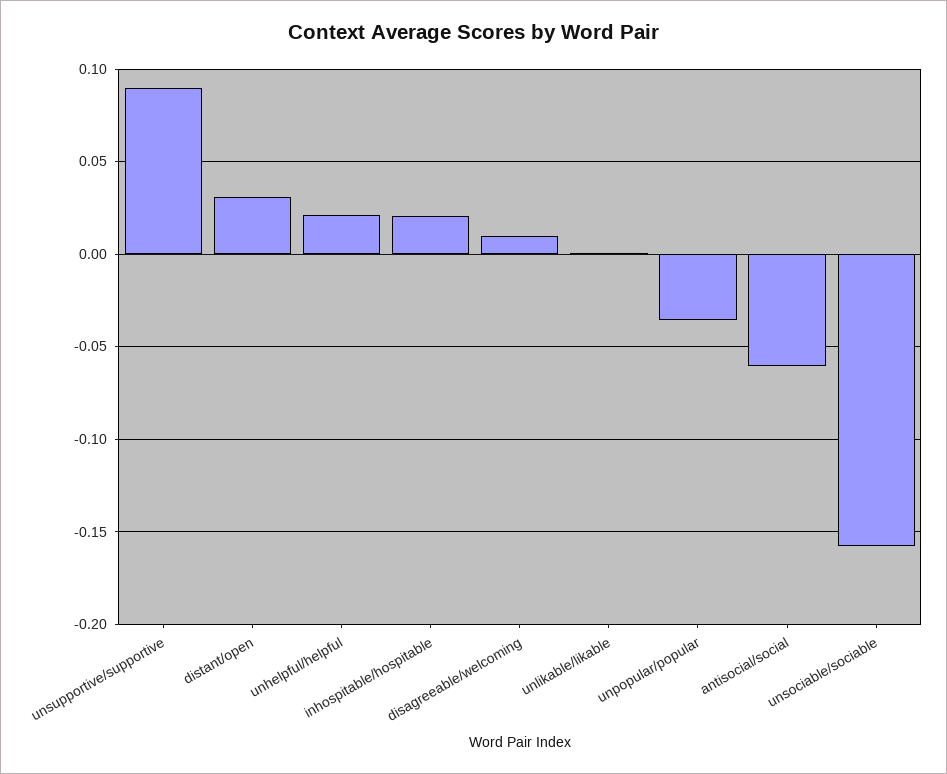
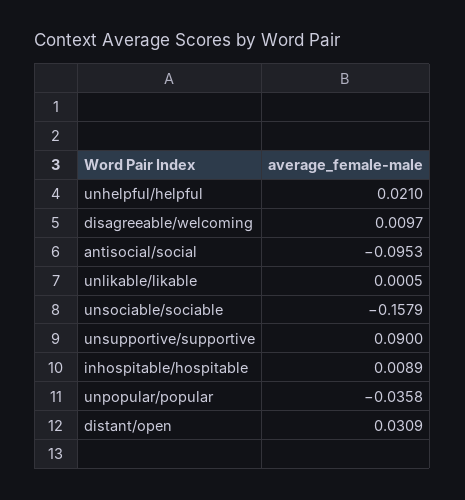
inhospitable/hospitable: 0.02 -> 0.0089
antisocial/social: -0.06 -> -0.0953

